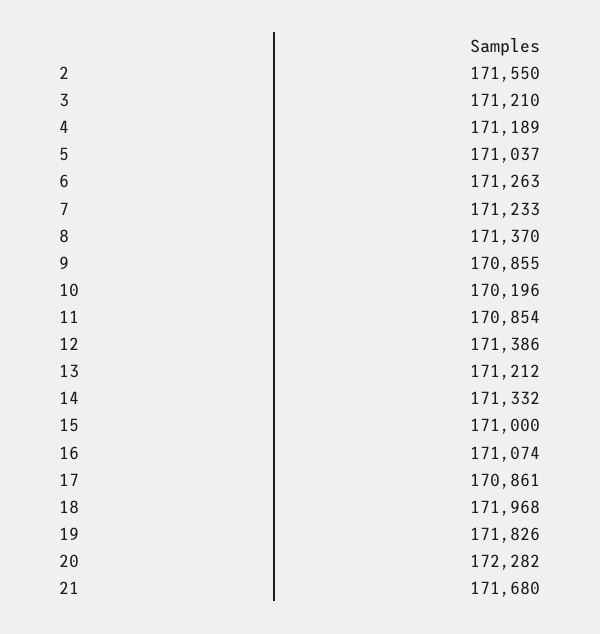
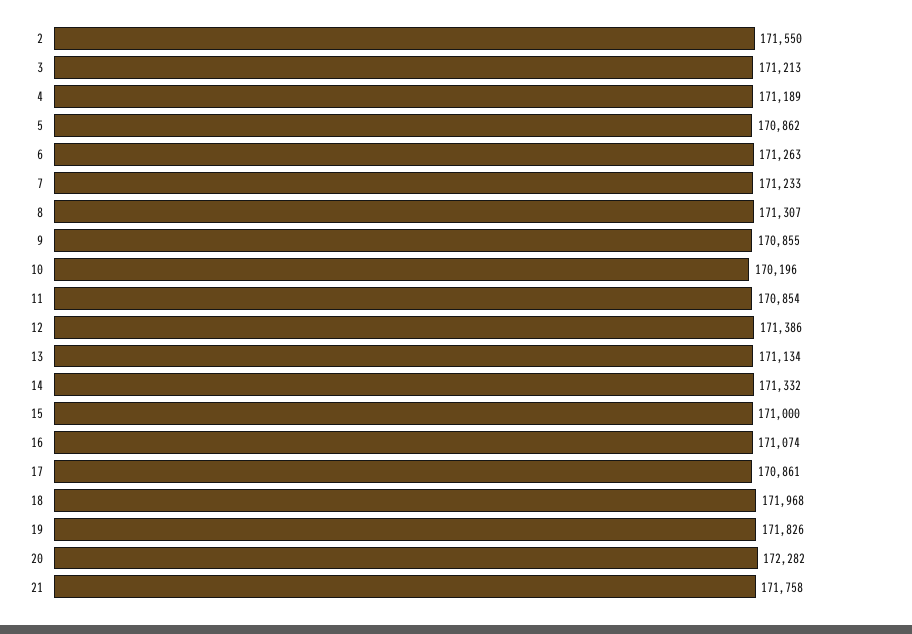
3: 171210 -> 171213
5: 171037 -> 170862
8: 171370 -> 171307
13: 171212 -> 171134
21: 171680 -> 171758

